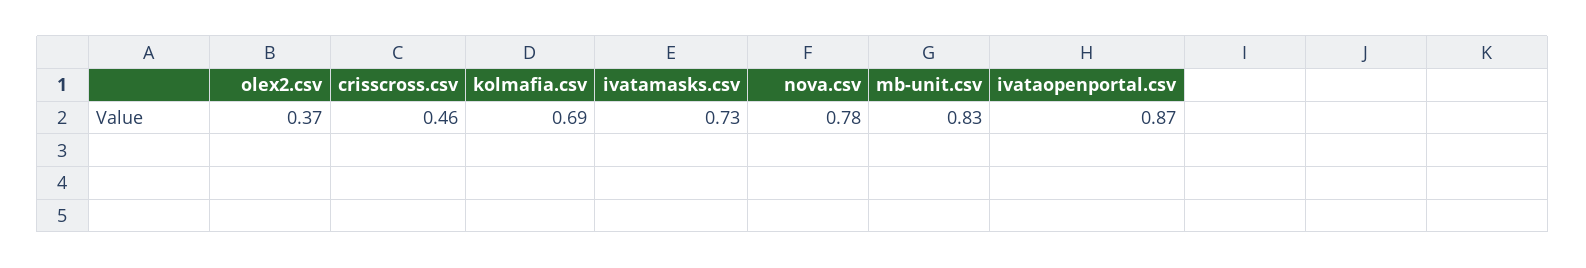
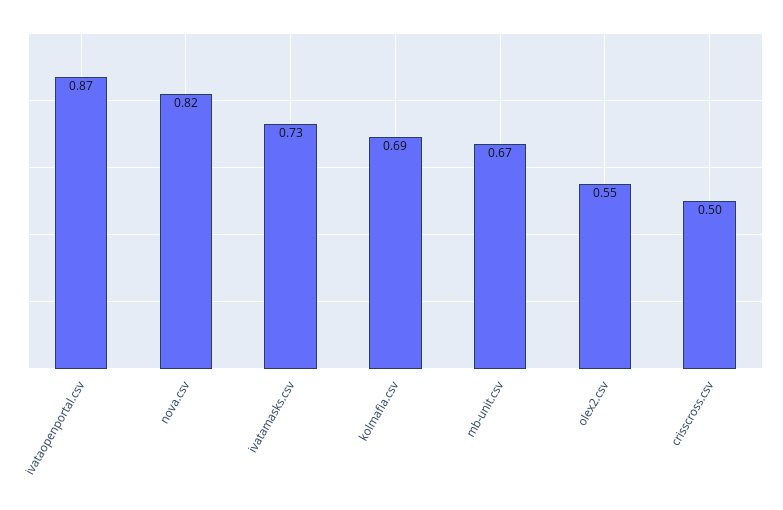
olex2.csv: 0.37 -> 0.55
crisscross.csv: 0.46 -> 0.5
nova.csv: 0.78 -> 0.82
mb-unit.csv: 0.83 -> 0.67

